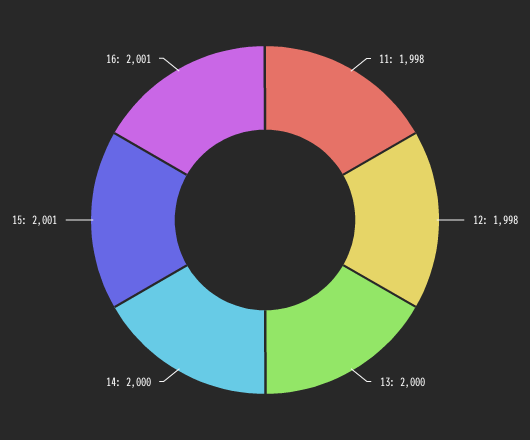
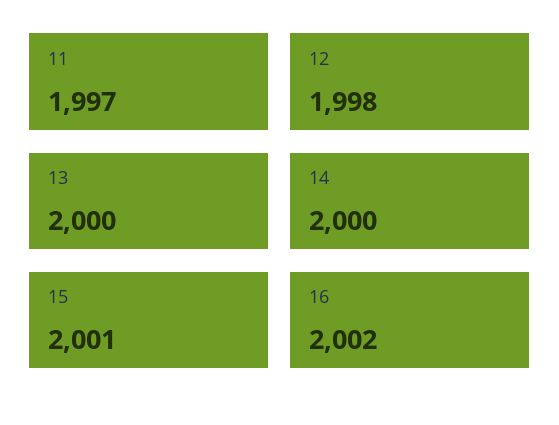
11: 1998 -> 1997
16: 2001 -> 2002

